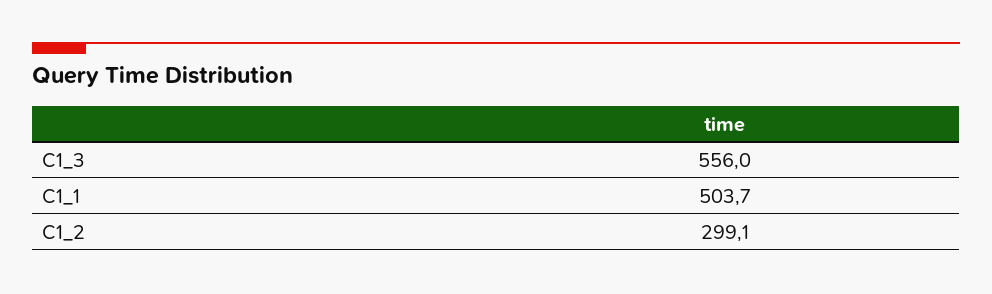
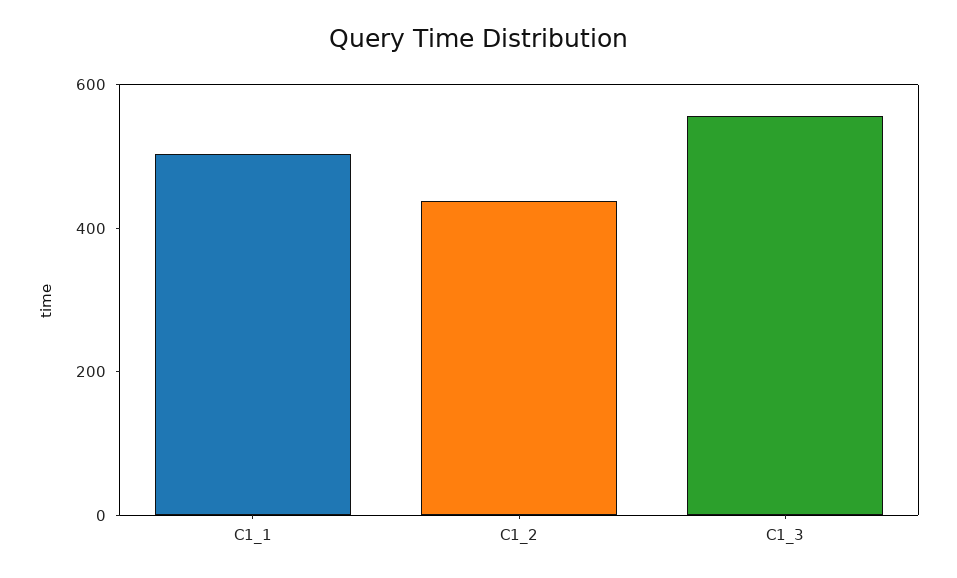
C1_2: 299.1 -> 450

